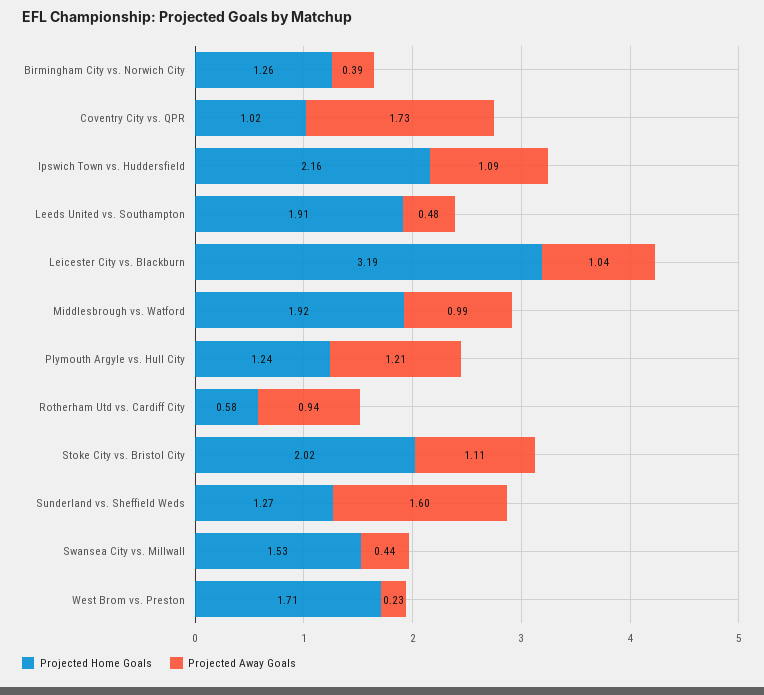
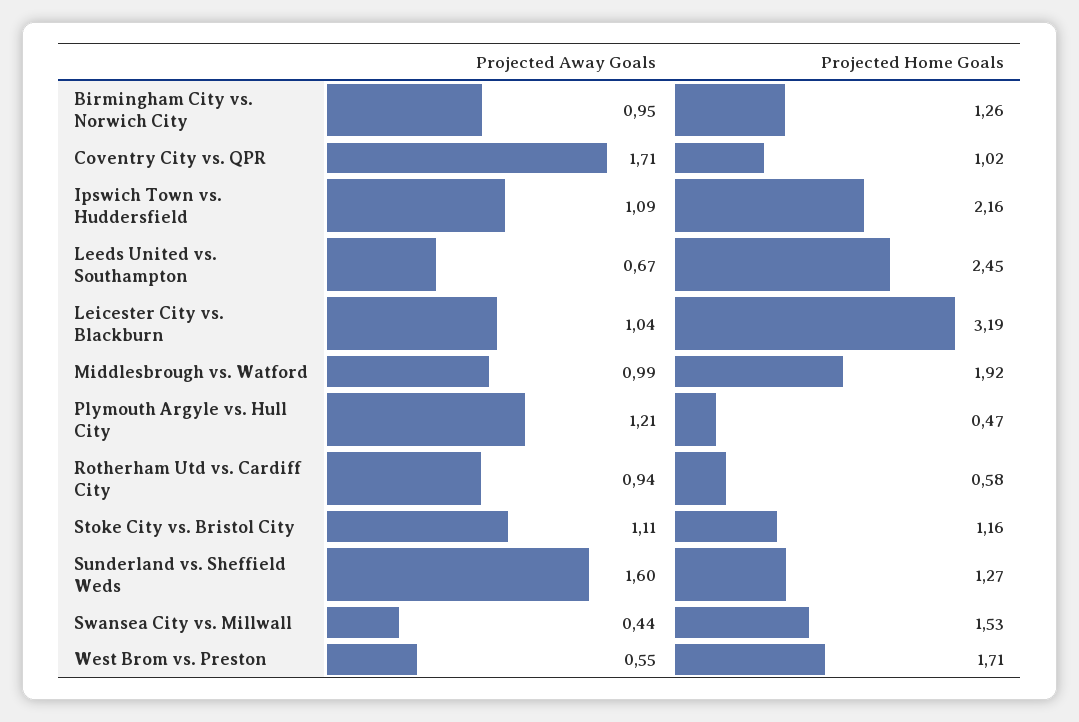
Projected Away Goals, Birmingham City vs. Norwich City: 0.39 -> 0.95
Projected Away Goals, Coventry City vs. QPR: 1.73 -> 1.71
Projected Home Goals, Leeds United vs. Southampton: 1.91 -> 2.45
Projected Away Goals, Leeds United vs. Southampton: 0.48 -> 0.67
Projected Home Goals, Plymouth Argyle vs. Hull City: 1.24 -> 0.47
Projected Home Goals, Stoke City vs. Bristol City: 2.02 -> 1.16
Projected Away Goals, West Brom vs. Preston: 0.23 -> 0.55

